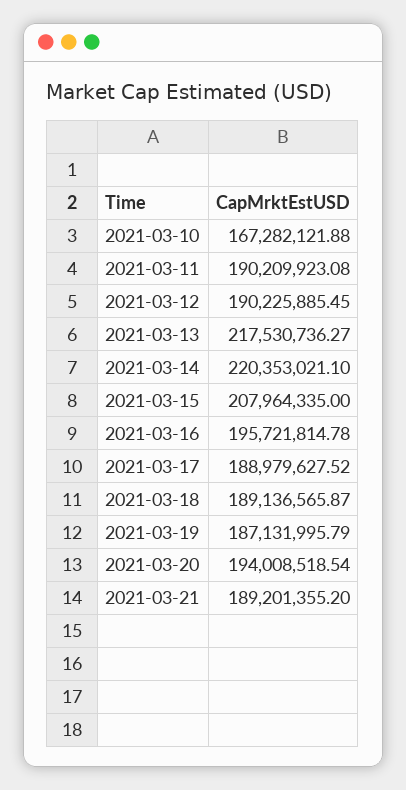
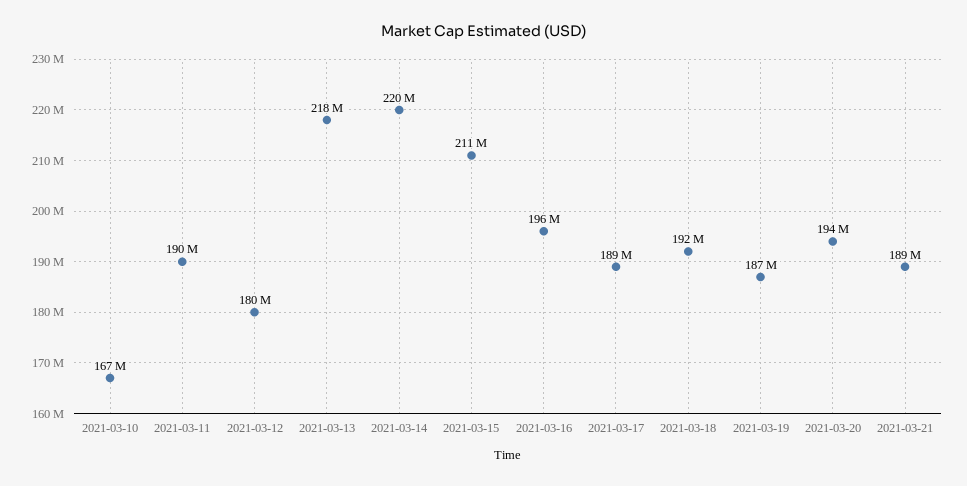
2021-03-12: 190225885.45 -> 180000000
2021-03-15: 207964335 -> 211000000
2021-03-18: 189136565.87 -> 192000000

